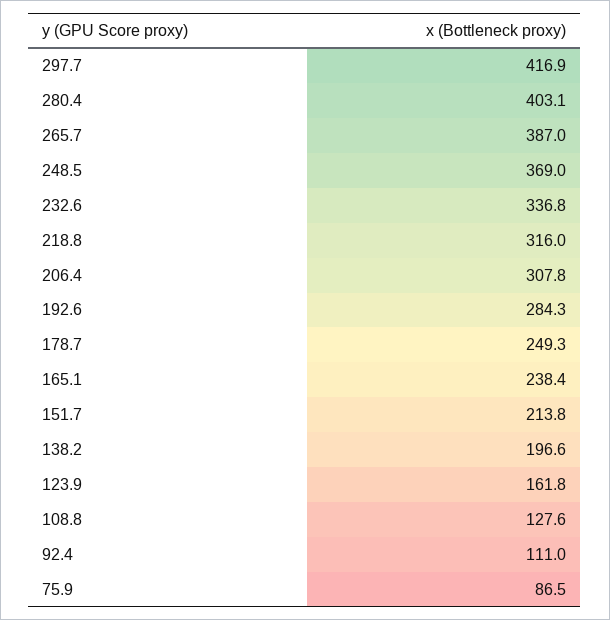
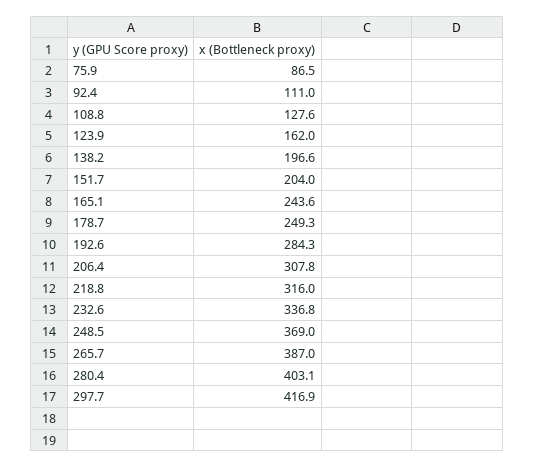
165.1: 238.4 -> 243.6
151.7: 213.8 -> 204
123.9: 161.8 -> 162

